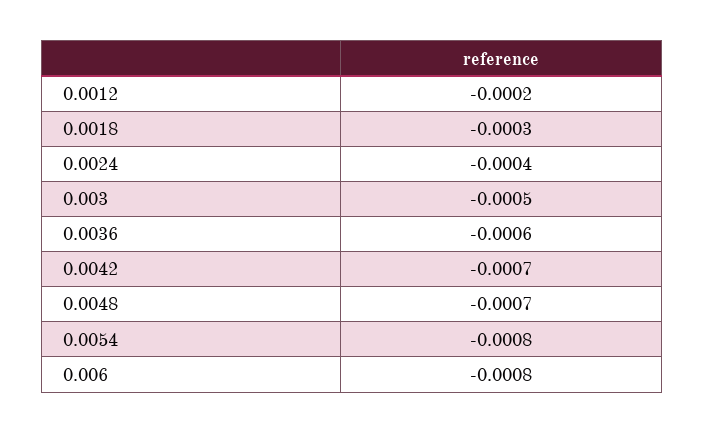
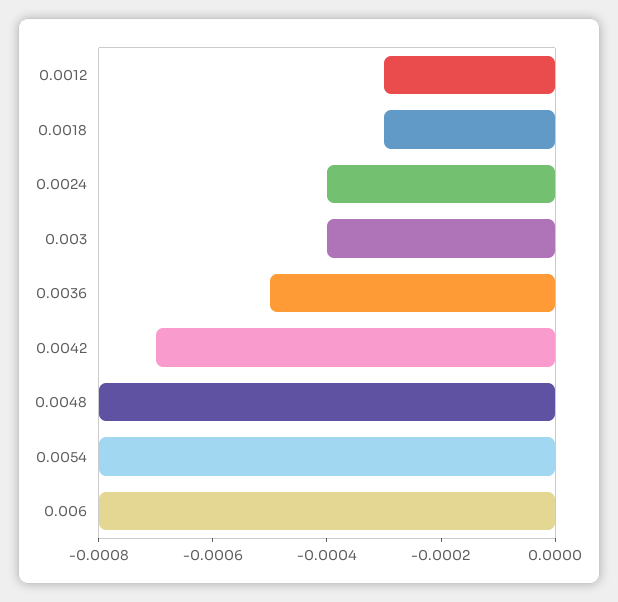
0.0012: -0.0002 -> -0.0003
0.003: -0.0005 -> -0.0004
0.0036: -0.0006 -> -0.0005
0.0048: -0.0007 -> -0.0008

